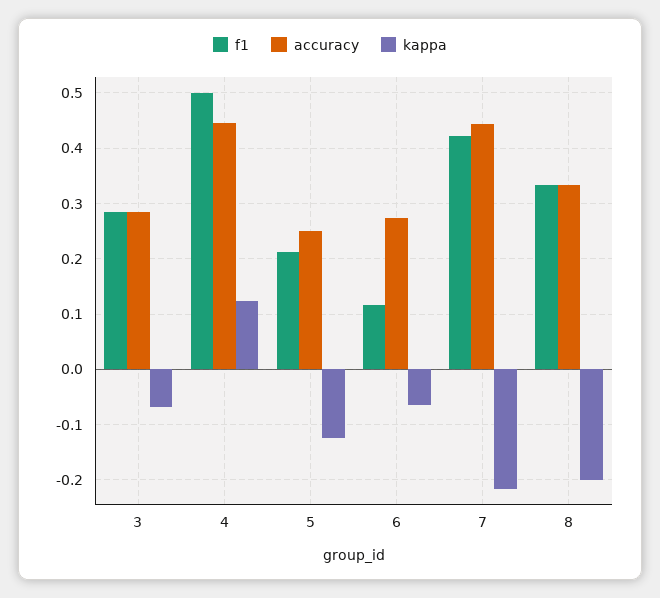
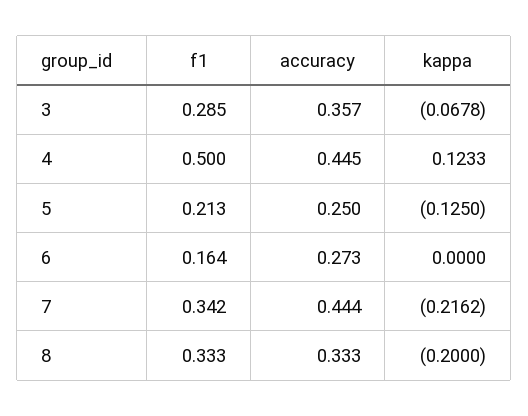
accuracy, 3: 0.28 -> 0.357
f1, 6: 0.12 -> 0.164
kappa, 6: -0.06 -> 0
f1, 7: 0.42 -> 0.342

